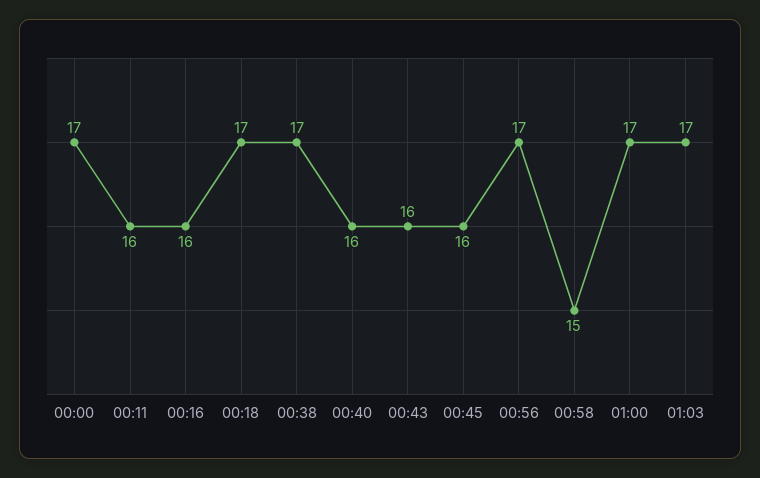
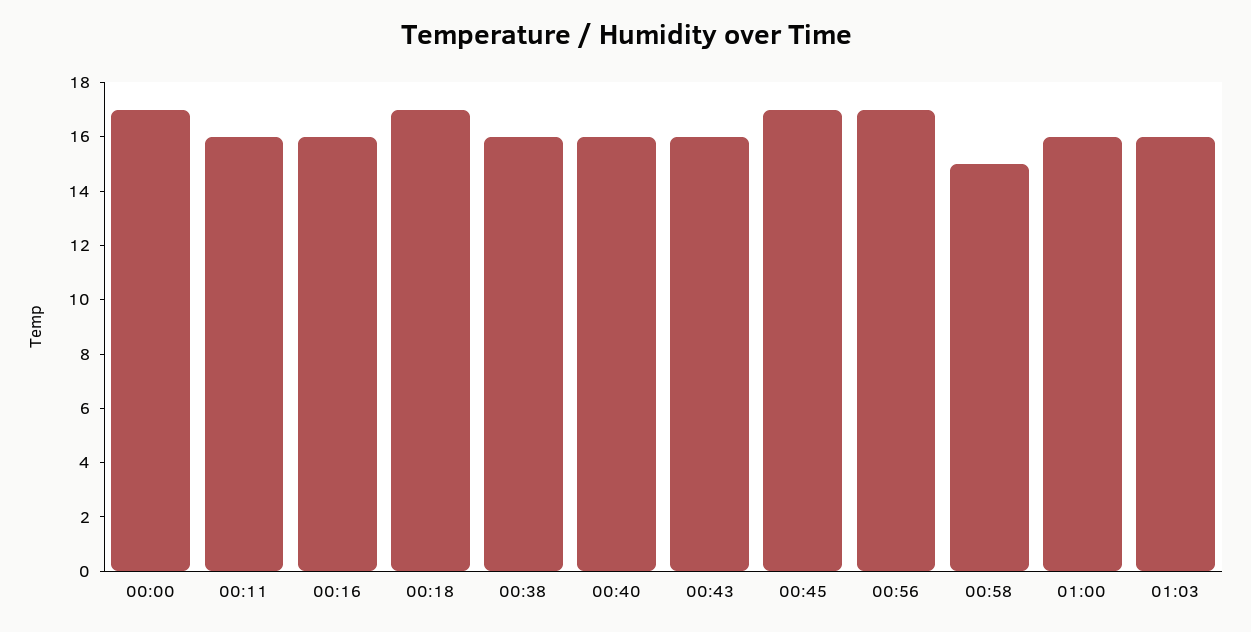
00:38: 17 -> 16
00:45: 16 -> 17
01:00: 17 -> 16
01:03: 17 -> 16

